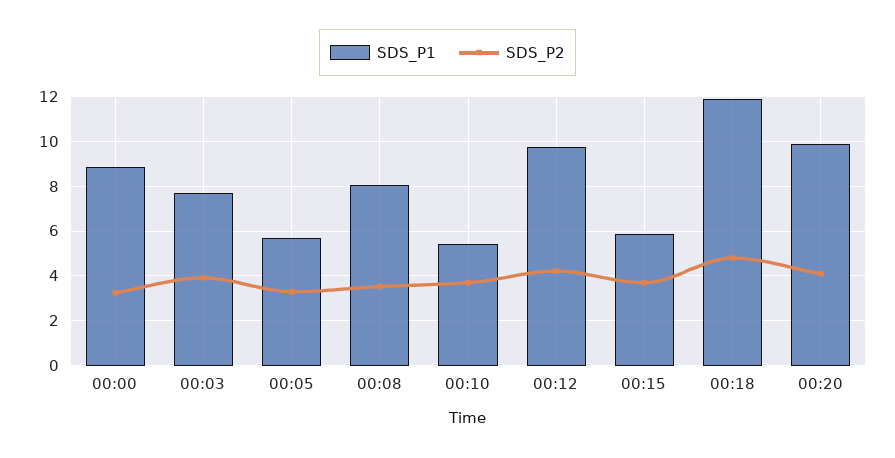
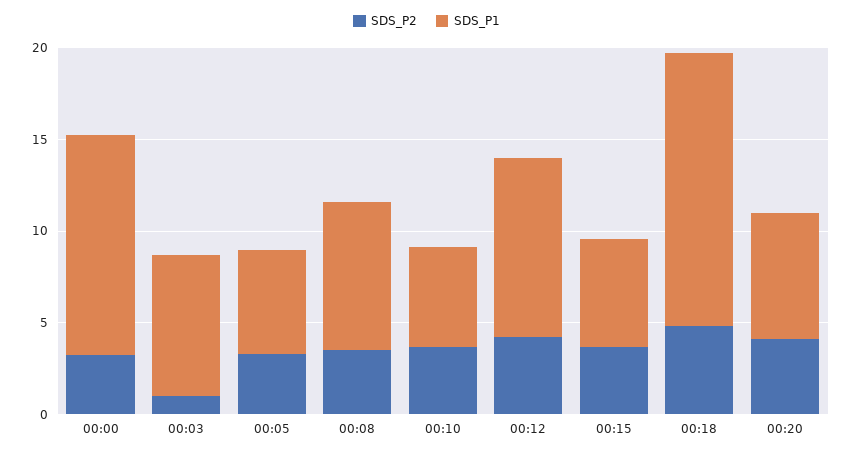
SDS_P1, 00:00: 9 -> 12
SDS_P2, 00:03: 4 -> 1
SDS_P1, 00:18: 12 -> 15
SDS_P1, 00:20: 10 -> 7

